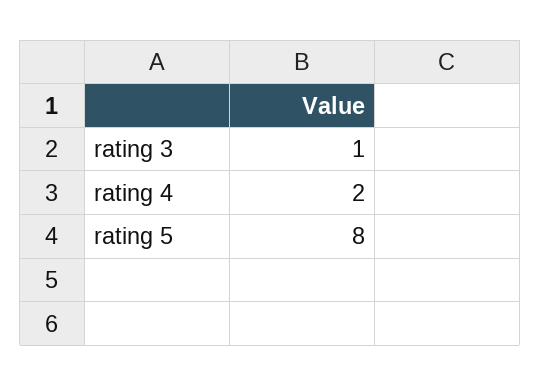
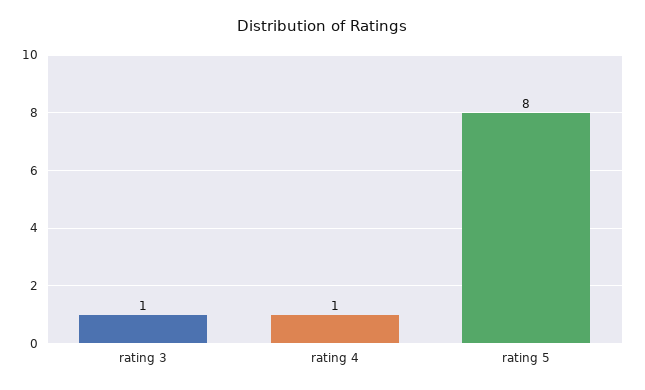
rating 4: 2 -> 1

